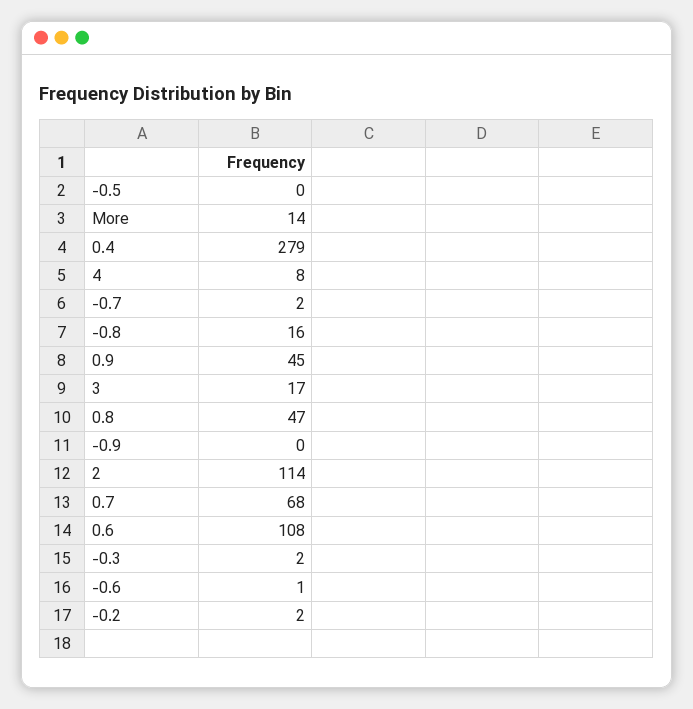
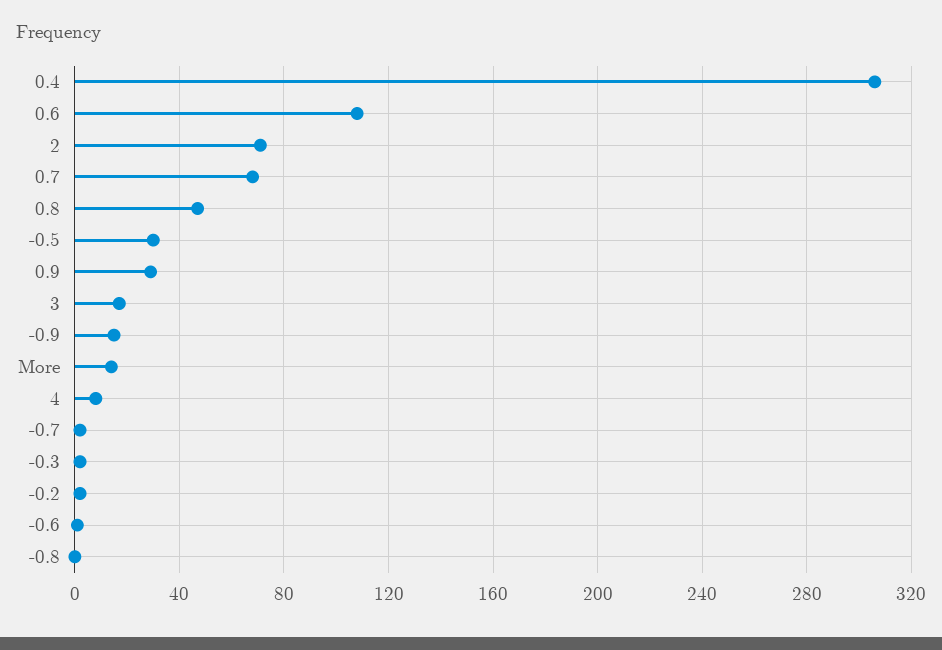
-0.5: 0 -> 30
0.4: 279 -> 305
-0.8: 16 -> 0
0.9: 45 -> 30
-0.9: 0 -> 15
2: 114 -> 70

